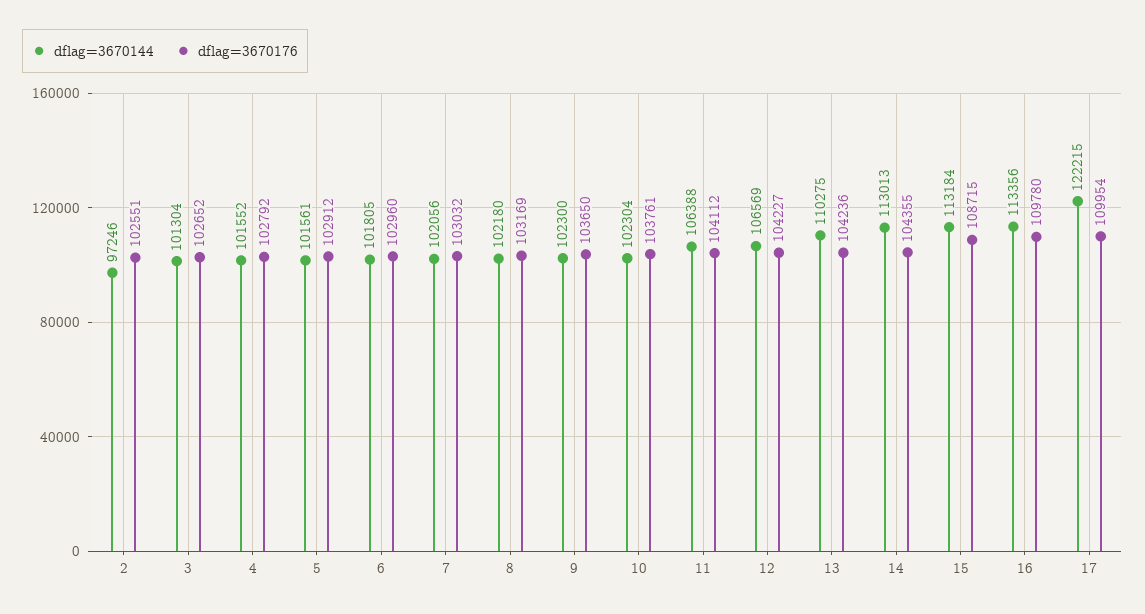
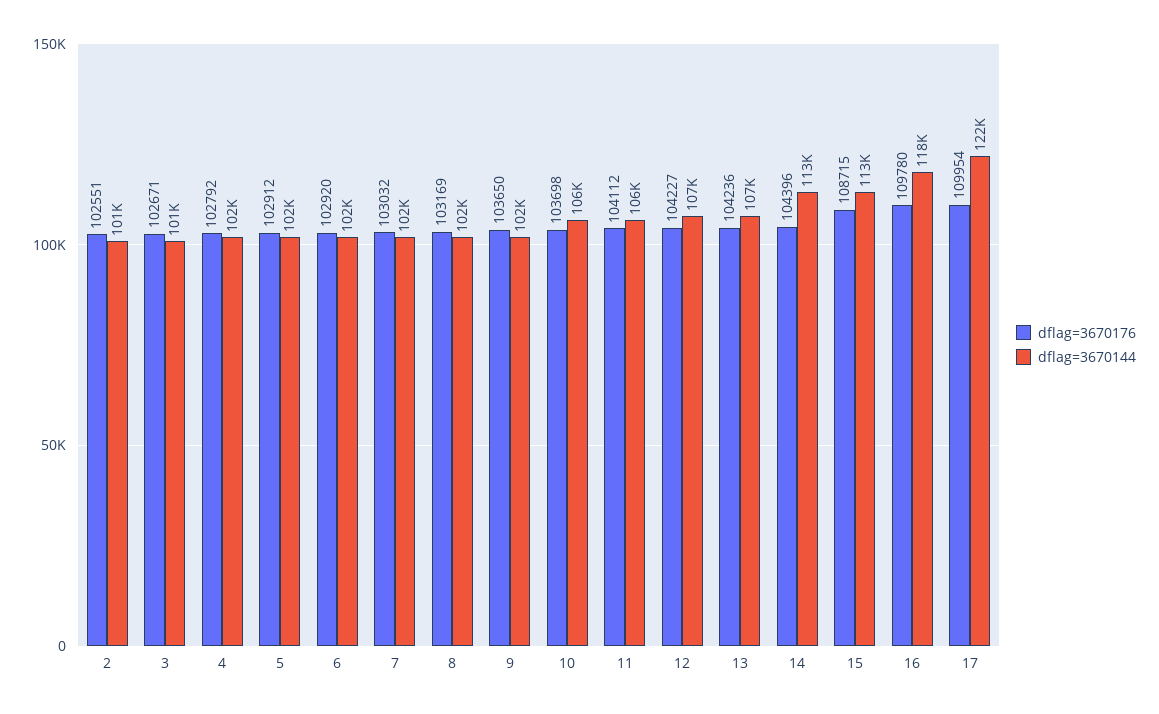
dflag=3670144, 2: 97246 -> 101000
dflag=3670176, 3: 102652 -> 102671
dflag=3670176, 6: 102960 -> 102920
dflag=3670144, 10: 102304 -> 106000
dflag=3670176, 10: 103761 -> 103698
dflag=3670144, 13: 110275 -> 107000
dflag=3670176, 14: 104355 -> 104396
dflag=3670144, 16: 113356 -> 118000

